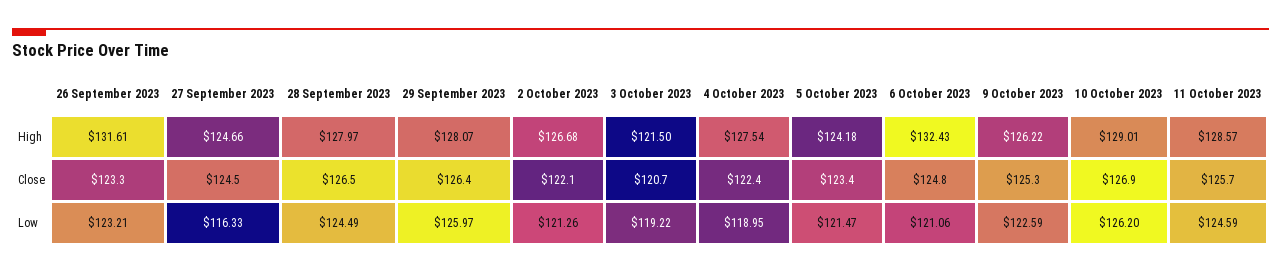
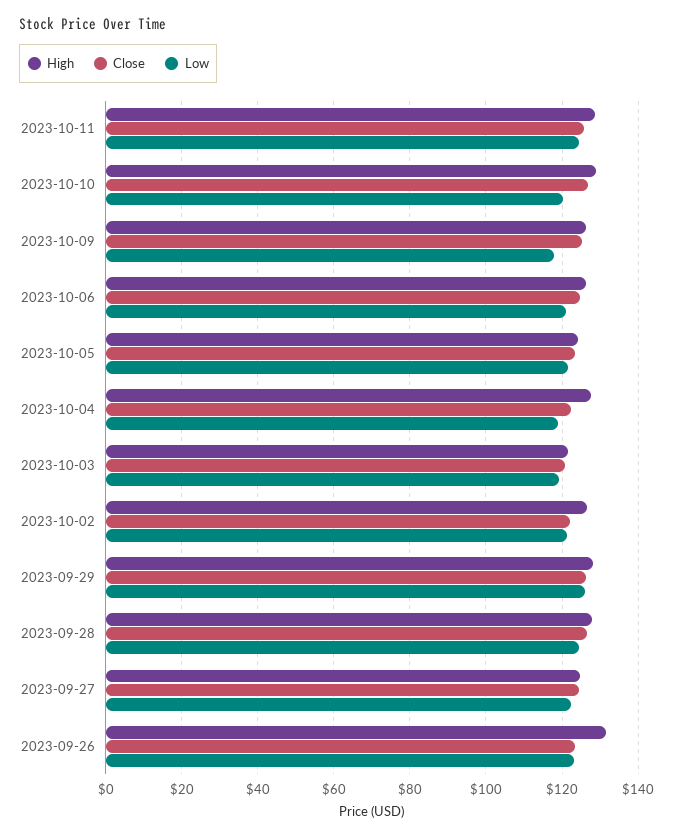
High, 6 October 2023: 132.43 -> 126
Low, 27 September 2023: 116.33 -> 122
Low, 9 October 2023: 122.59 -> 118
Low, 10 October 2023: 126.2 -> 120

